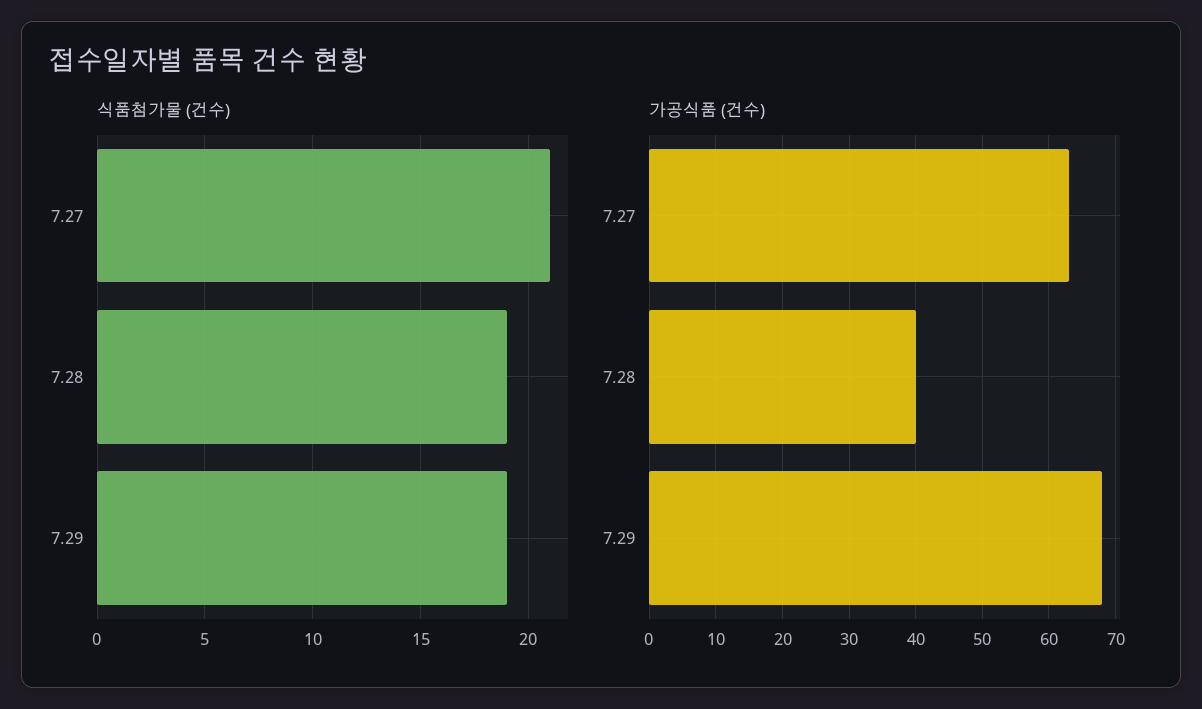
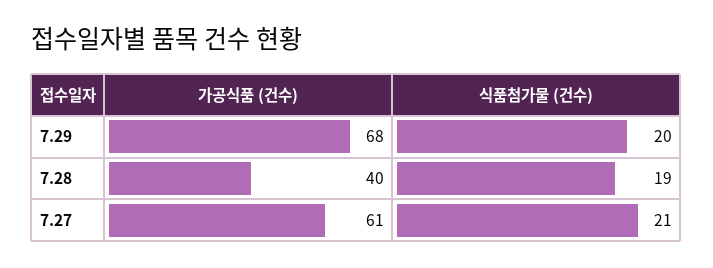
식품첨가물 (건수), 7.29: 19 -> 20
가공식품 (건수), 7.27: 63 -> 61

